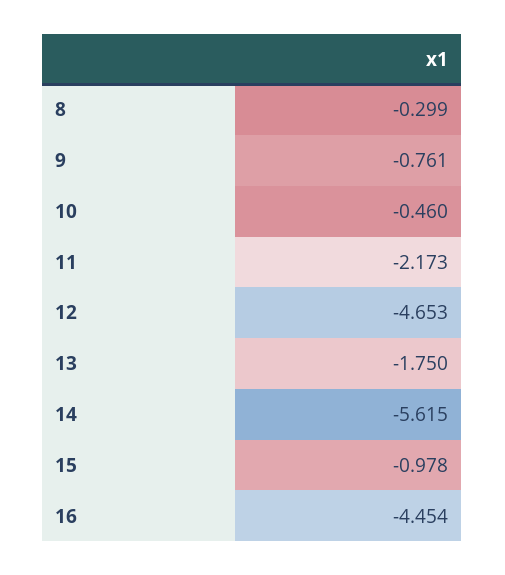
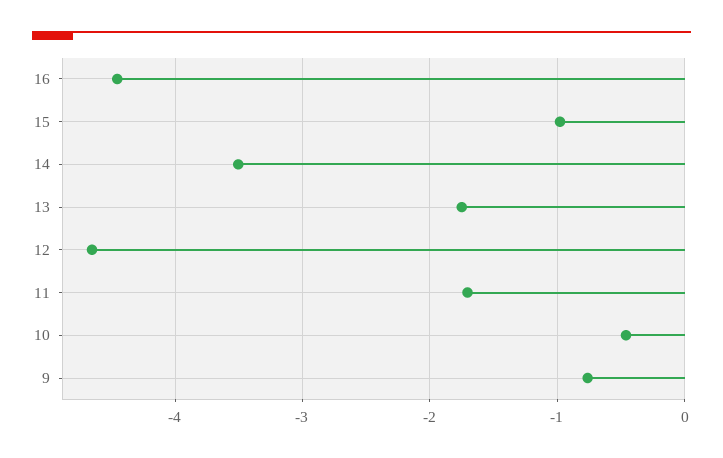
8: -0.299 -> none
11: -2.173 -> -1.7
14: -5.615 -> -3.5

